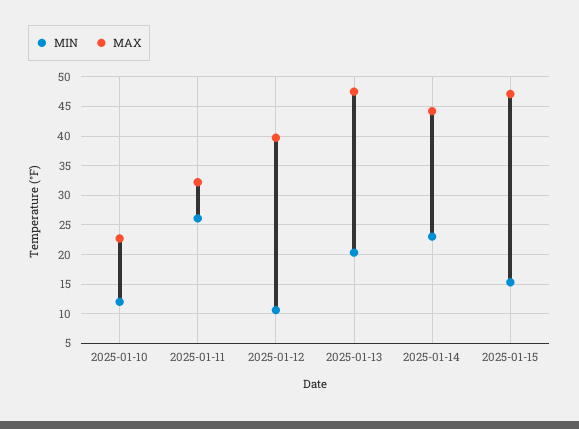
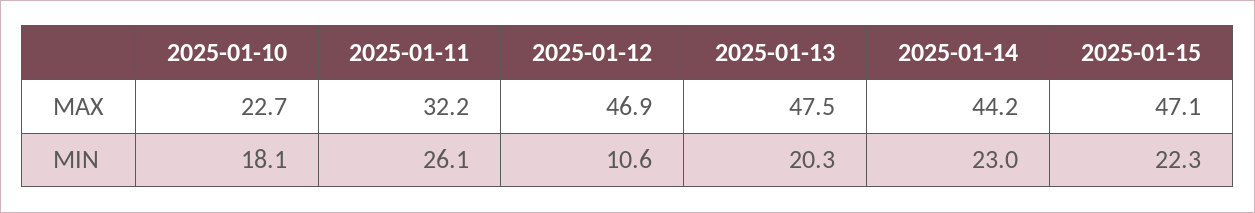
MIN, 2025-01-10: 12.5 -> 18.1
MAX, 2025-01-12: 40 -> 46.9
MIN, 2025-01-15: 15 -> 22.3

